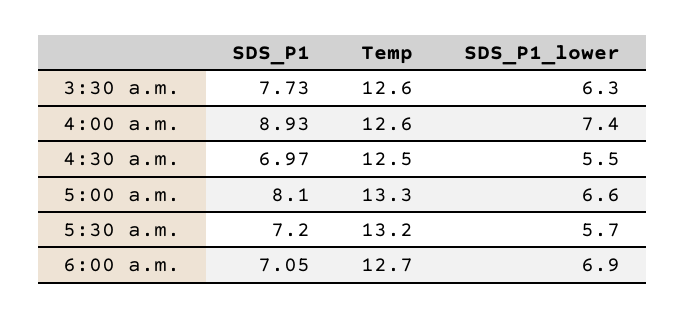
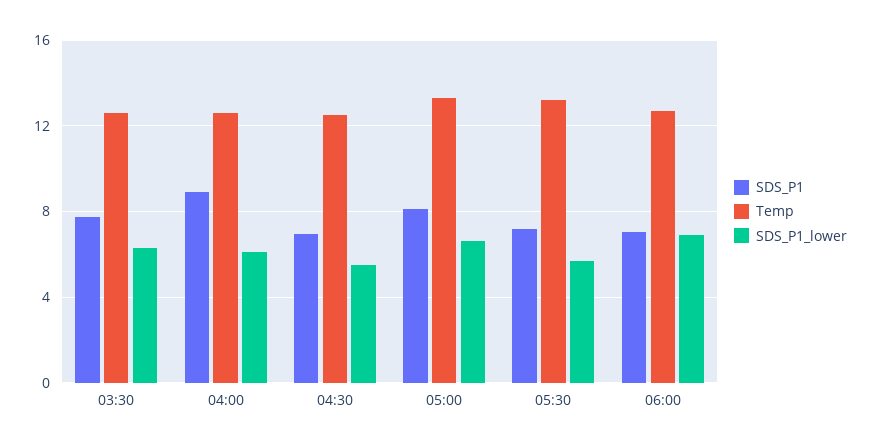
SDS_P1_lower, 4:00 a.m.: 7.4 -> 6

